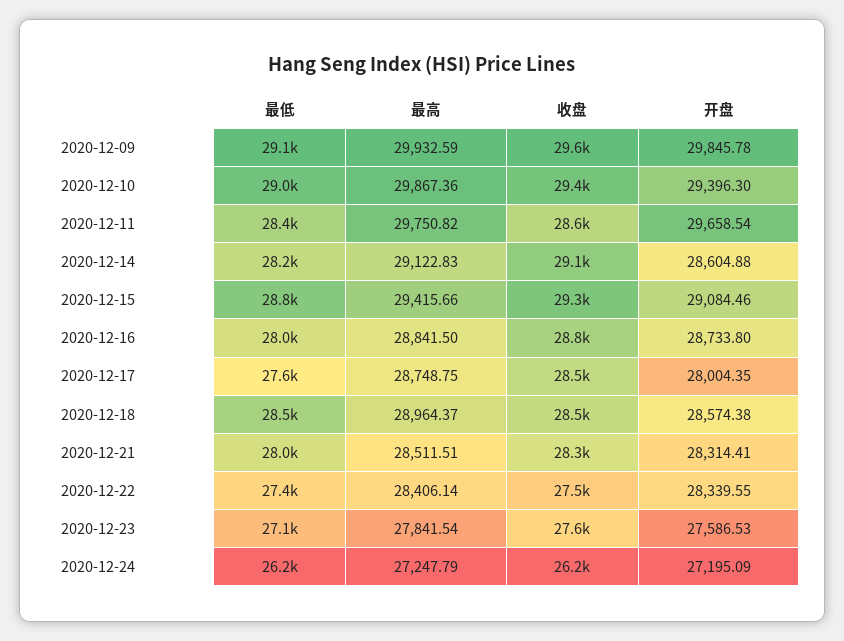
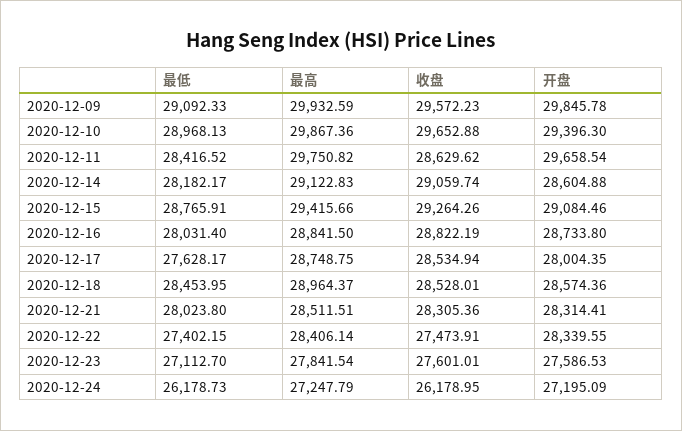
收盘, 2020-12-10: 29400 -> 29652.88
开盘, 2020-12-18: 28574.38 -> 28574.36

